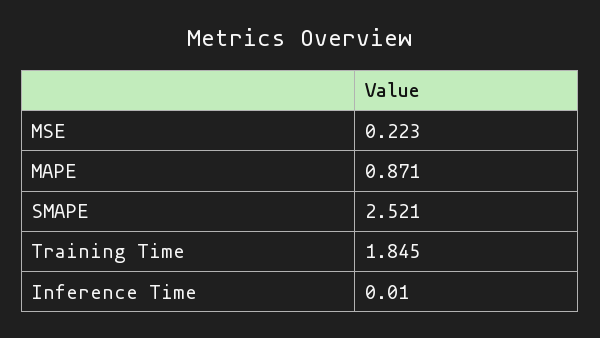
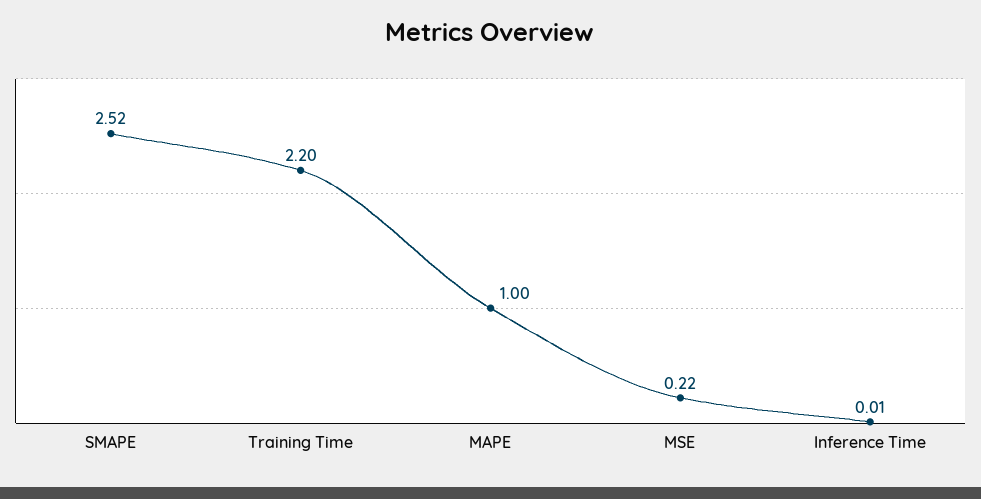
MAPE: 0.871 -> 1
Training Time: 1.845 -> 2.2

